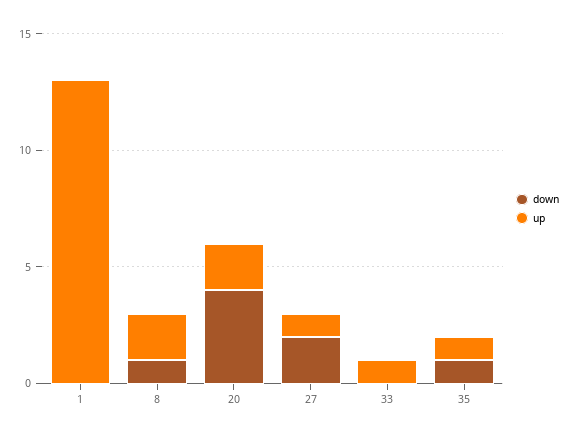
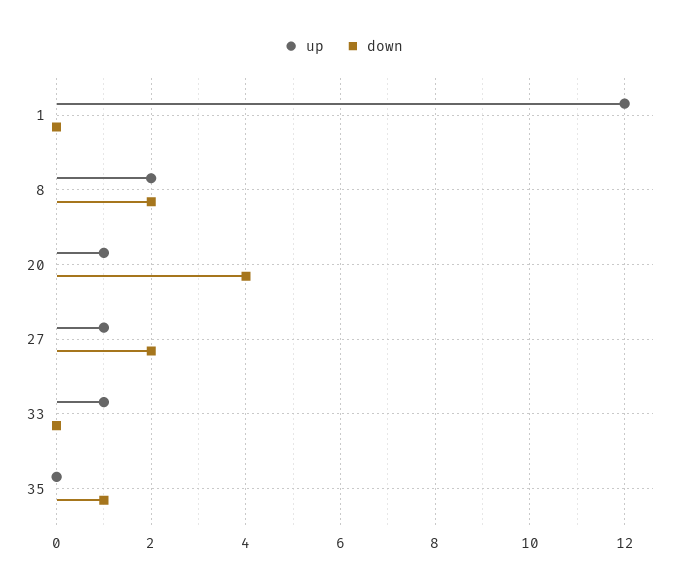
up, 1: 13 -> 12
down, 8: 1 -> 2
up, 20: 2 -> 1
up, 35: 1 -> 0

